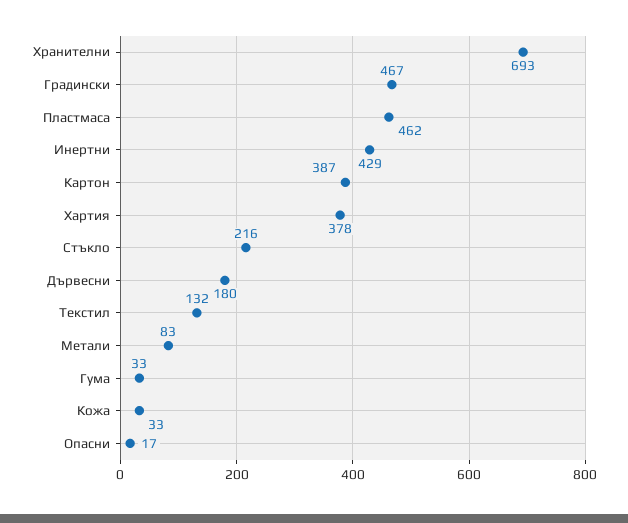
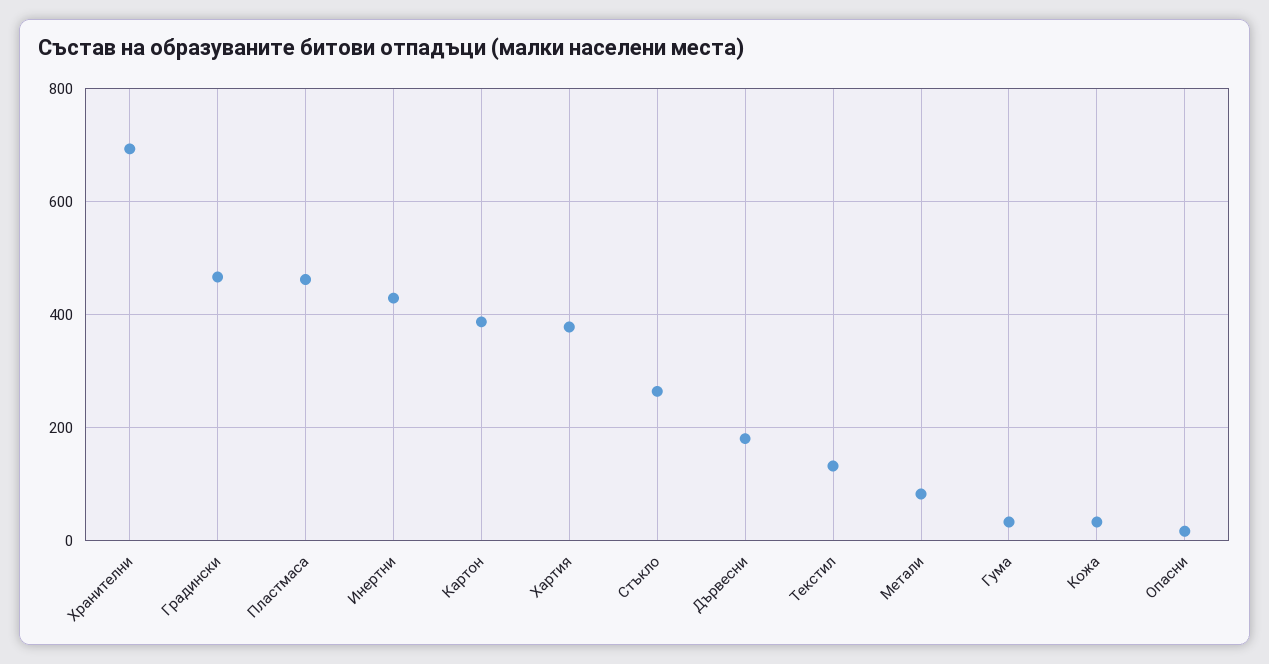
Стъкло: 216 -> 260

